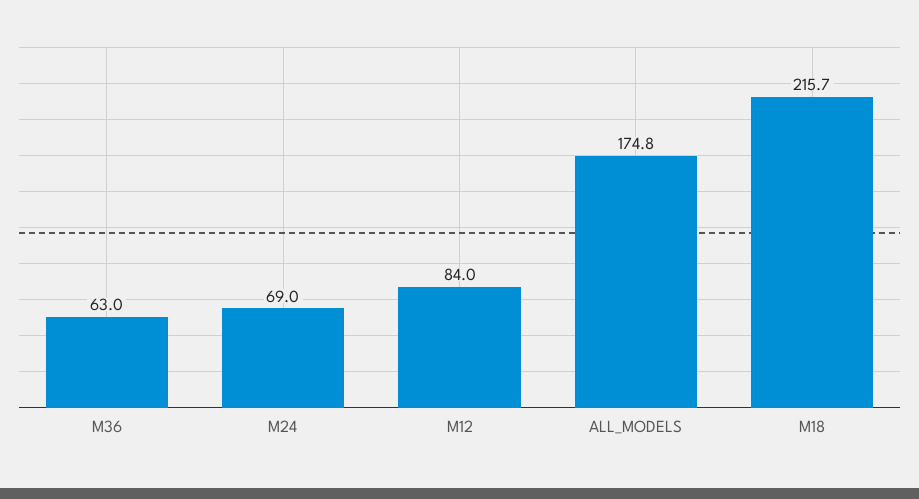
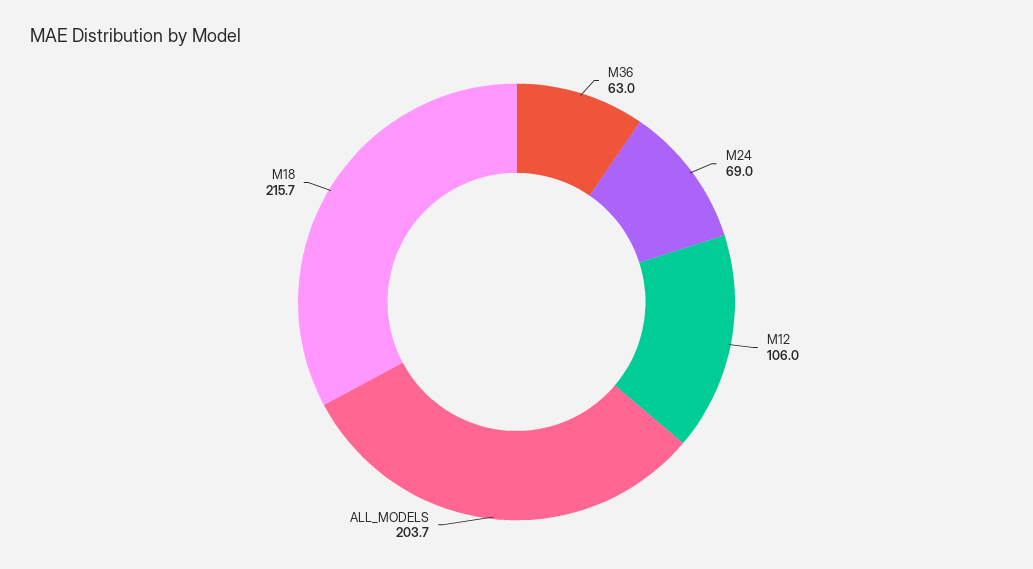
M12: 84 -> 106
ALL_MODELS: 174.8 -> 203.7

